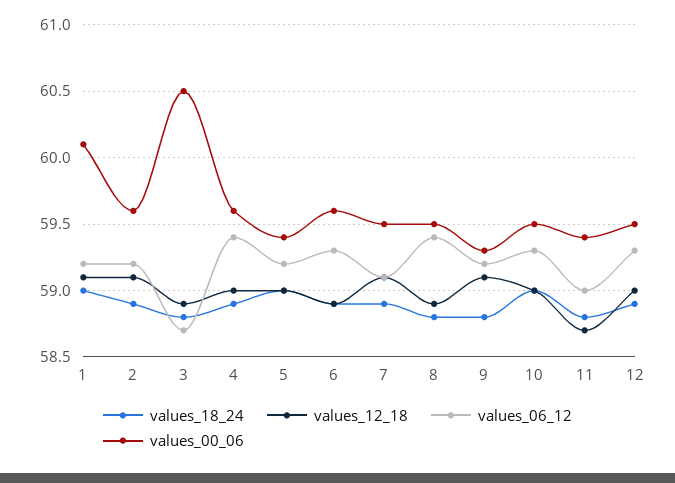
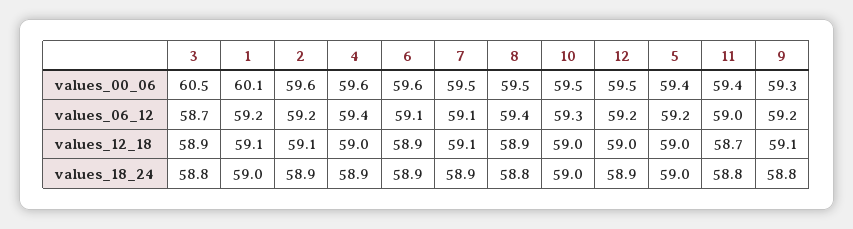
values_06_12, 6: 59.3 -> 59.1
values_06_12, 12: 59.3 -> 59.2

